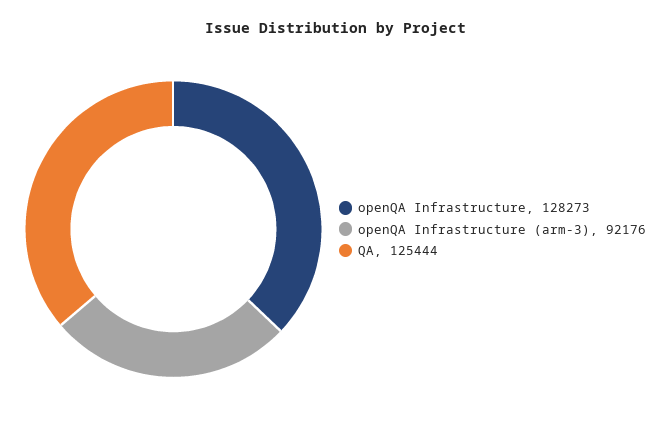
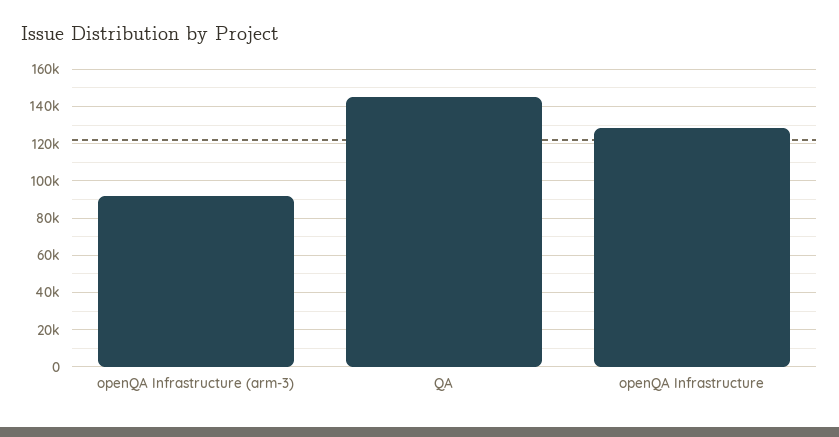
QA: 125444 -> 145000

